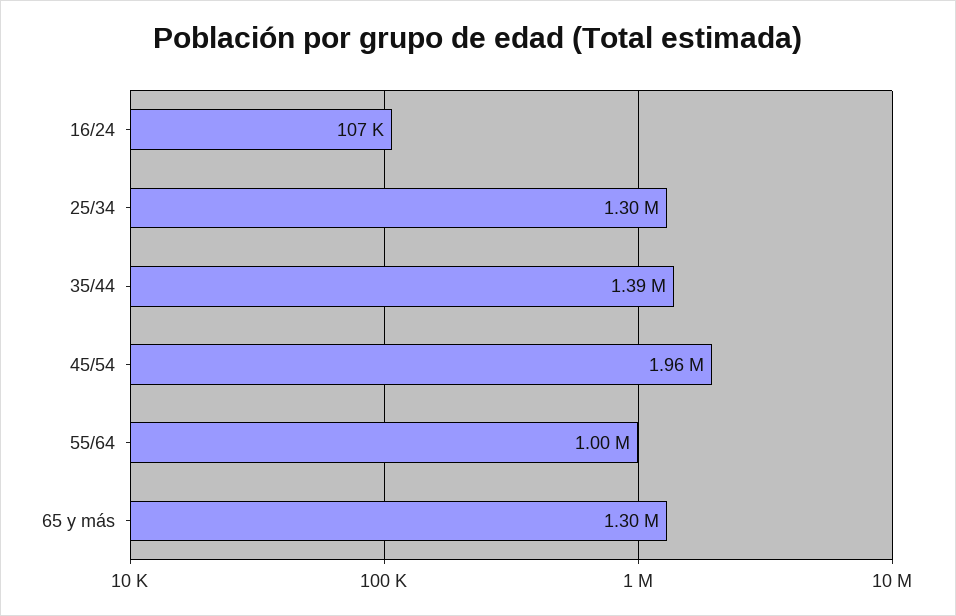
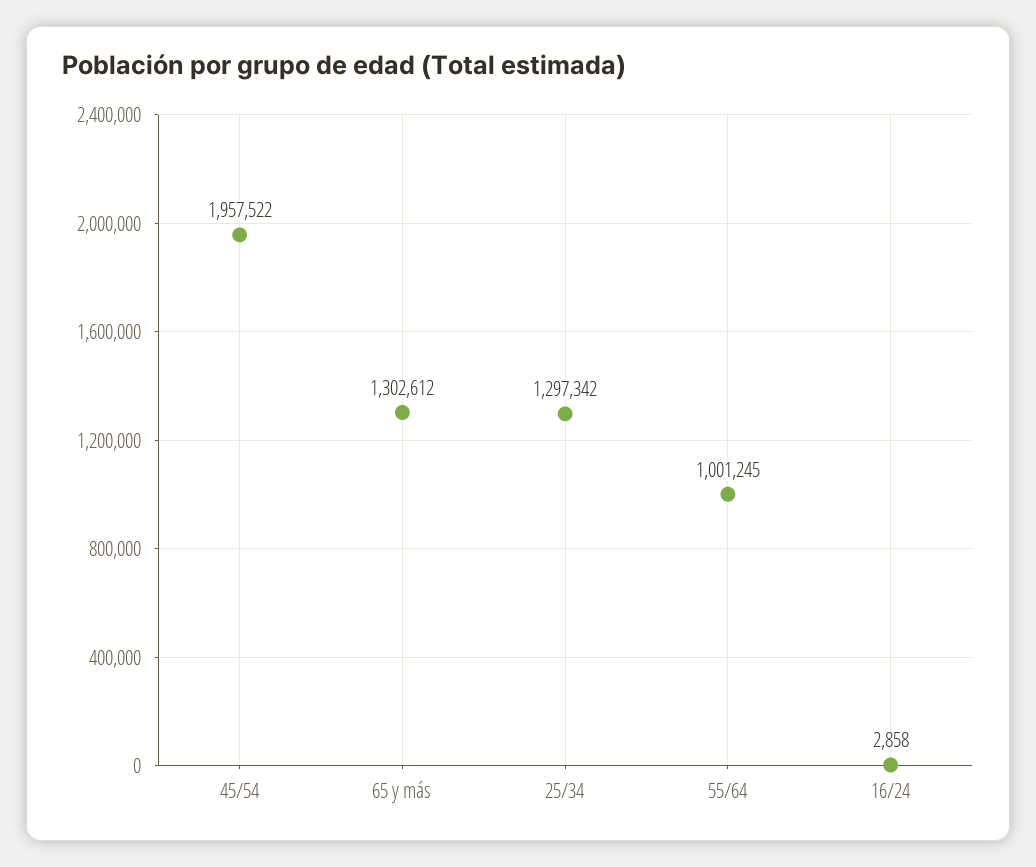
16/24: 107000 -> 2858
35/44: 1390000 -> none

